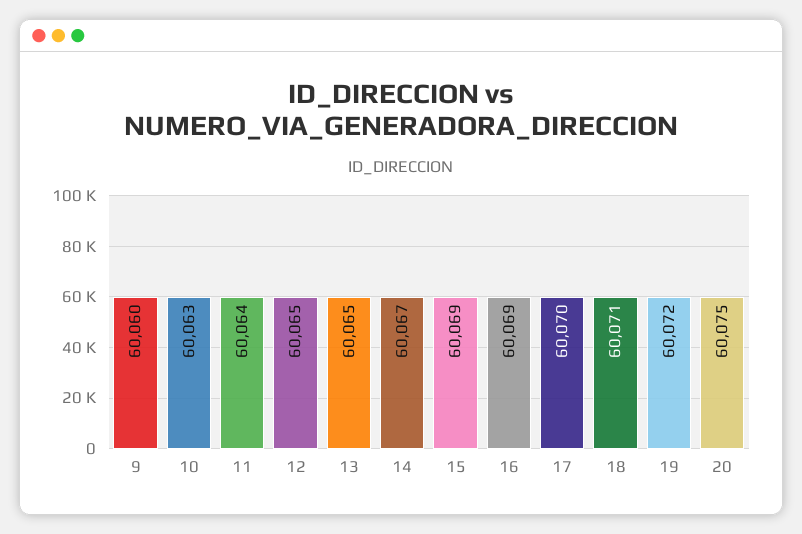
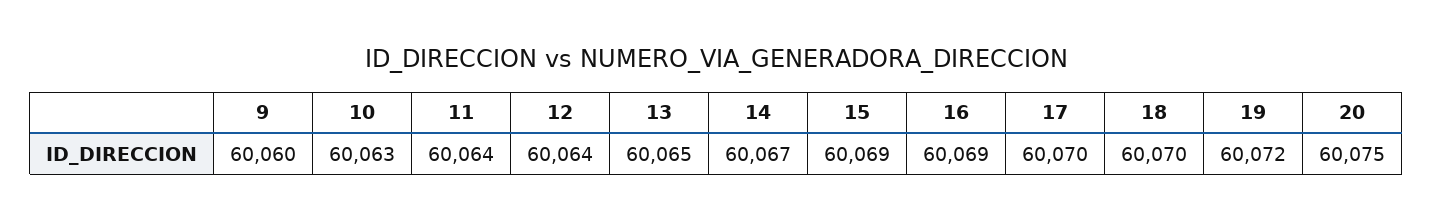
12: 60065 -> 60064
18: 60071 -> 60070

